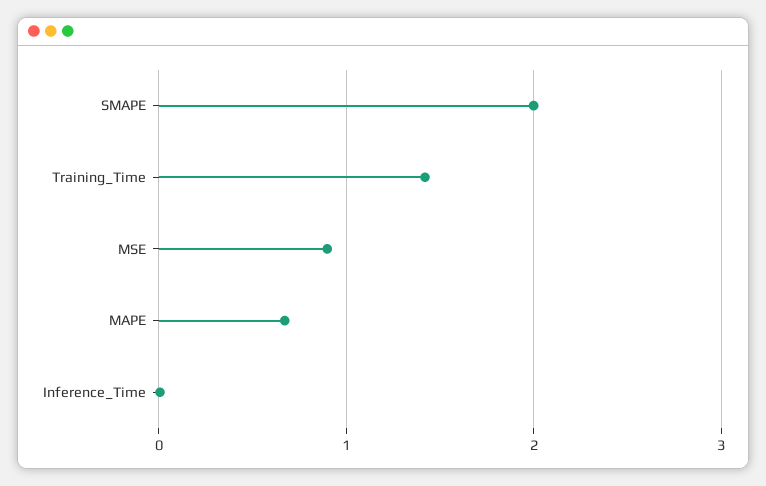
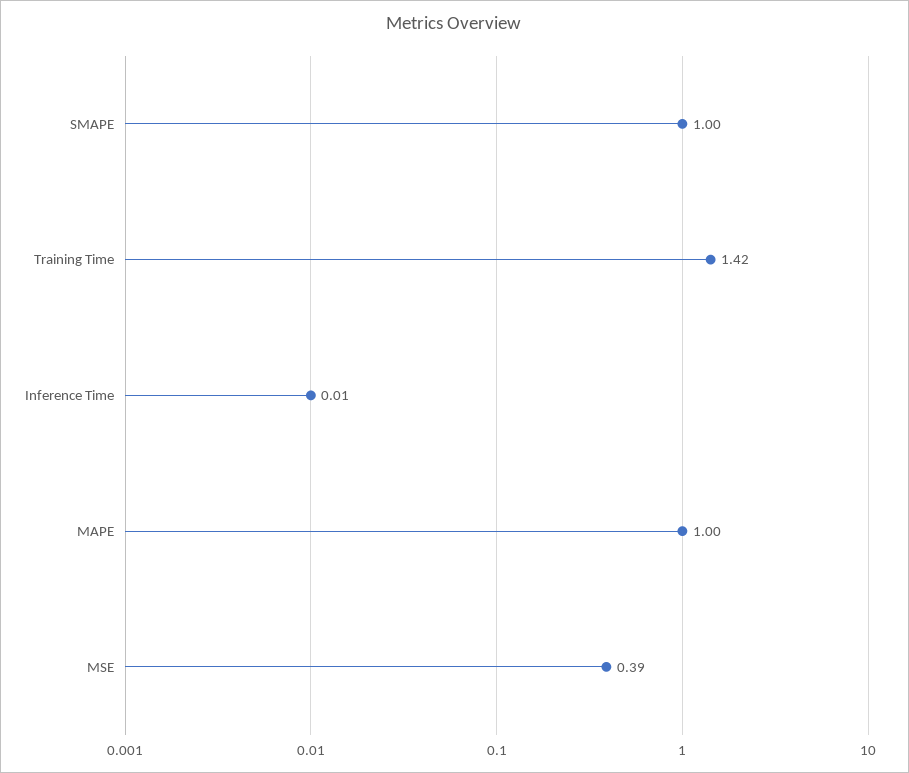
SMAPE: 2 -> 1
MSE: 0.9 -> 0.39
MAPE: 0.7 -> 1

